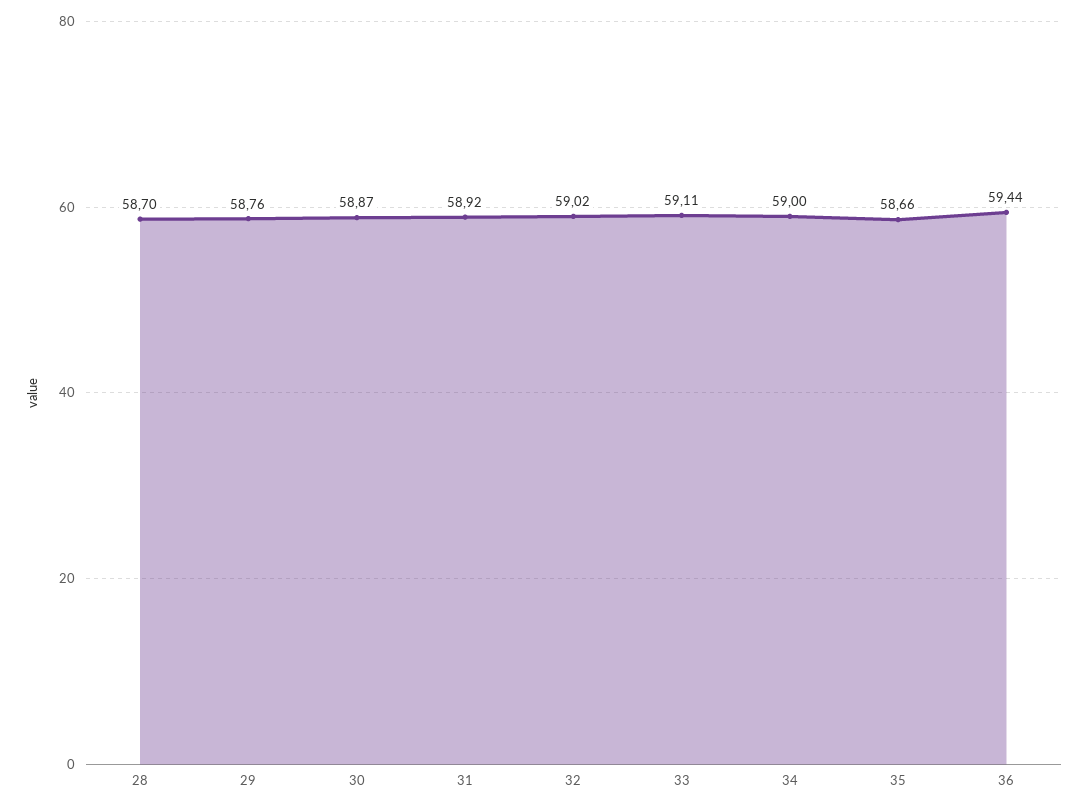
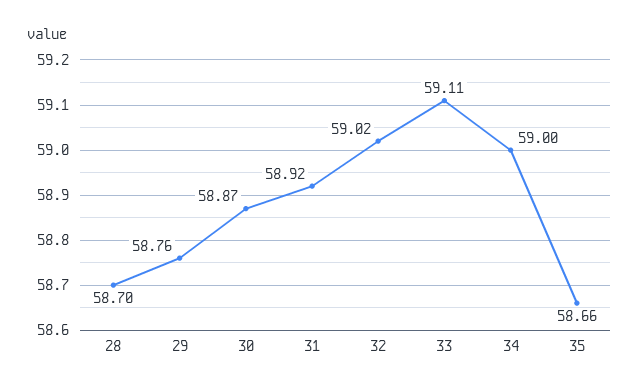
36: 59.44 -> none

